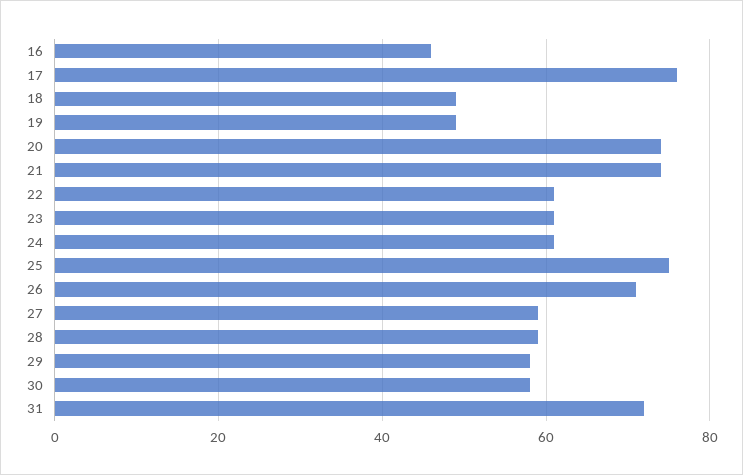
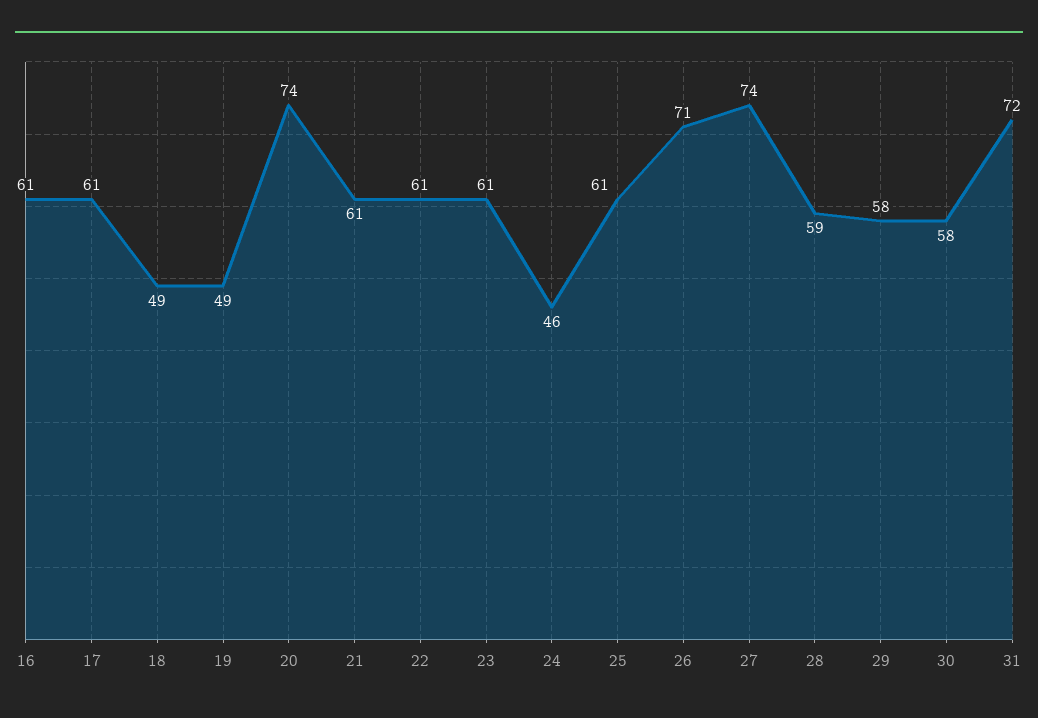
16: 45 -> 61
17: 75 -> 61
21: 75 -> 61
24: 60 -> 46
25: 75 -> 61
27: 60 -> 74

